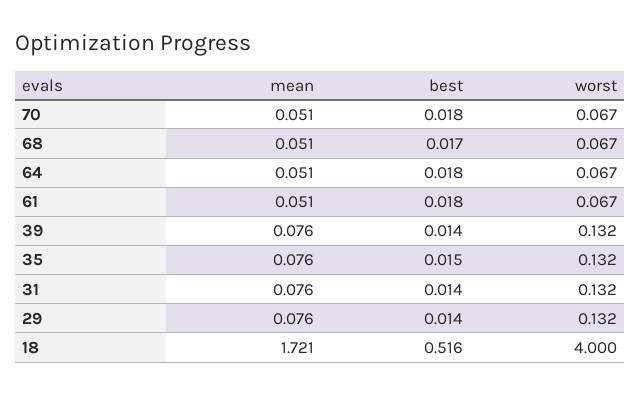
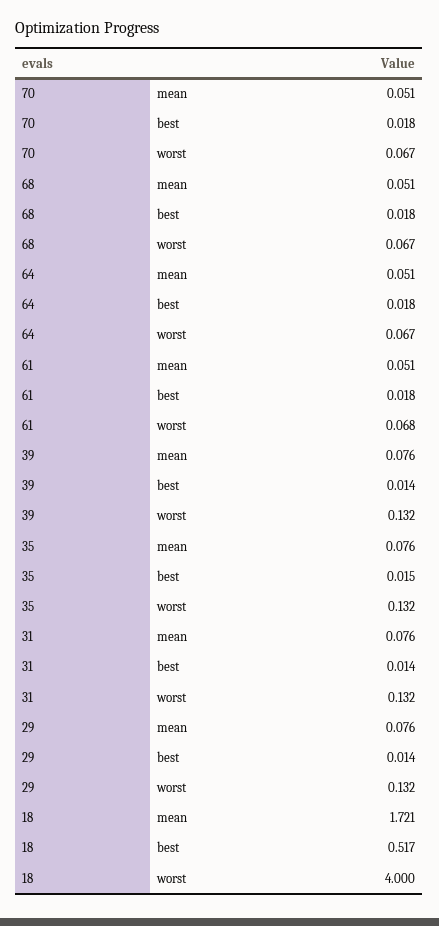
best, 68: 0.017 -> 0.018
worst, 61: 0.067 -> 0.068
best, 18: 0.516 -> 0.517

